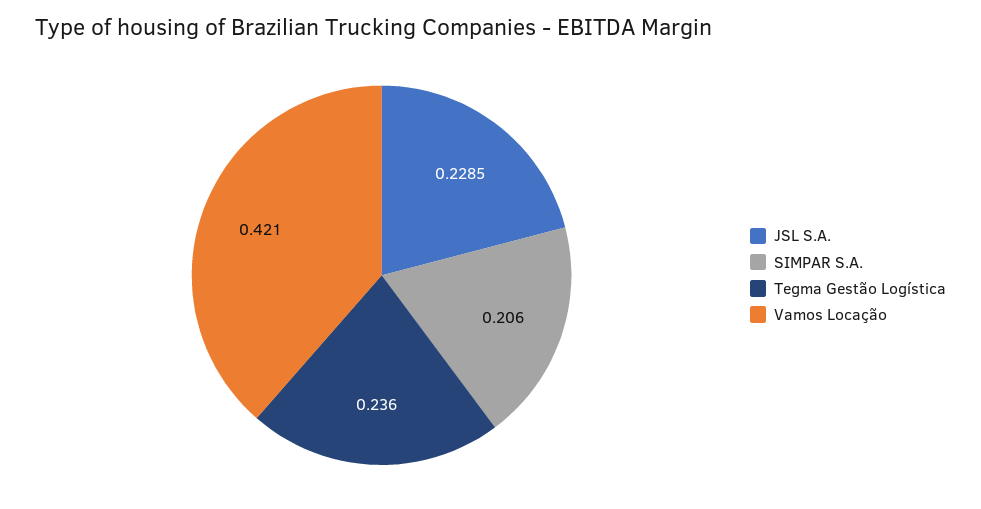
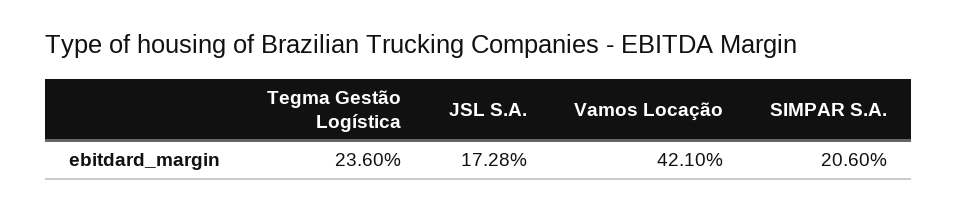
JSL S.A.: 0.2285 -> 0.1728

